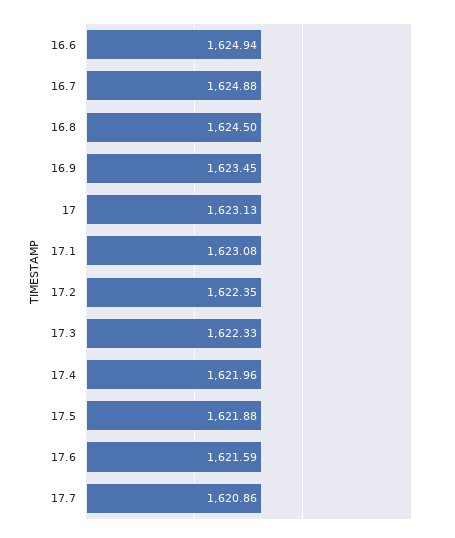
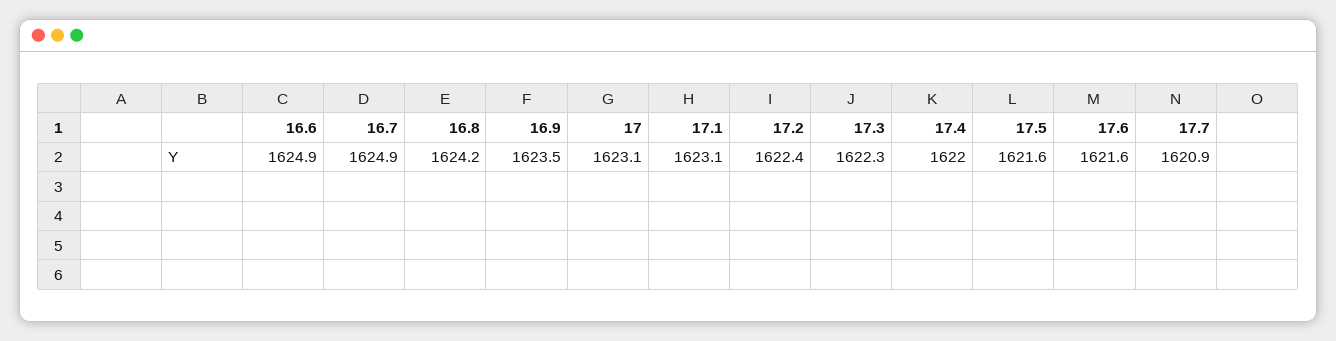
16.8: 1624.5 -> 1624.2
17.5: 1621.88 -> 1621.6

